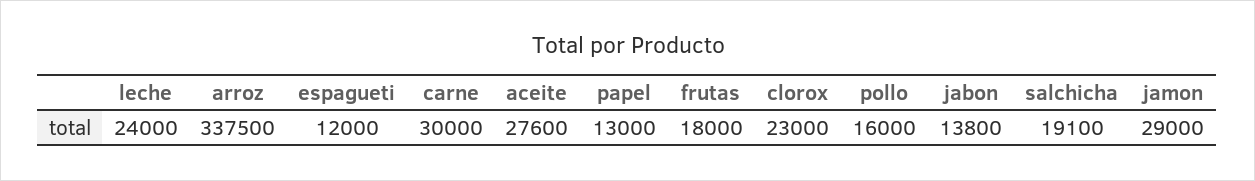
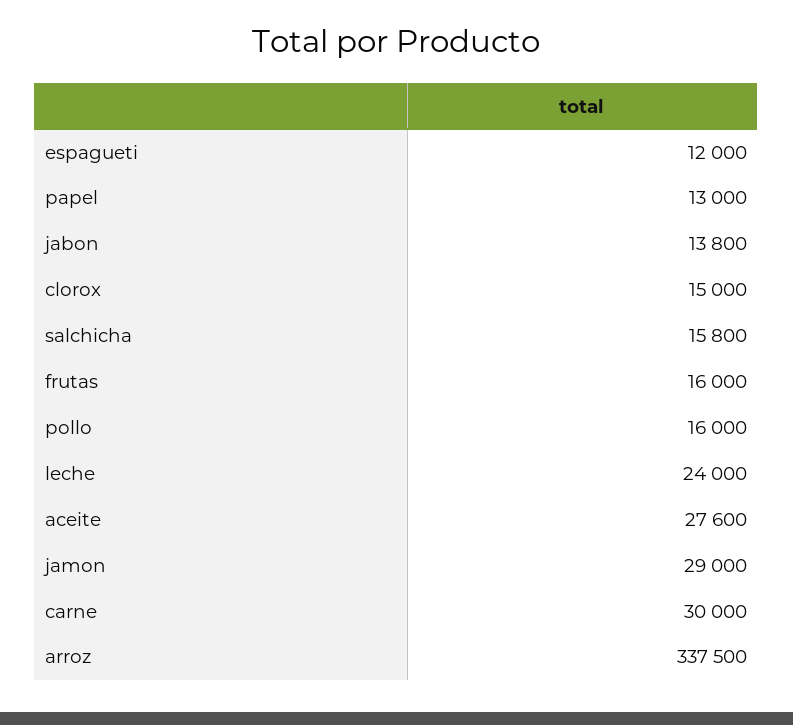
frutas: 18000 -> 16000
clorox: 23000 -> 15000
salchicha: 19100 -> 15800

